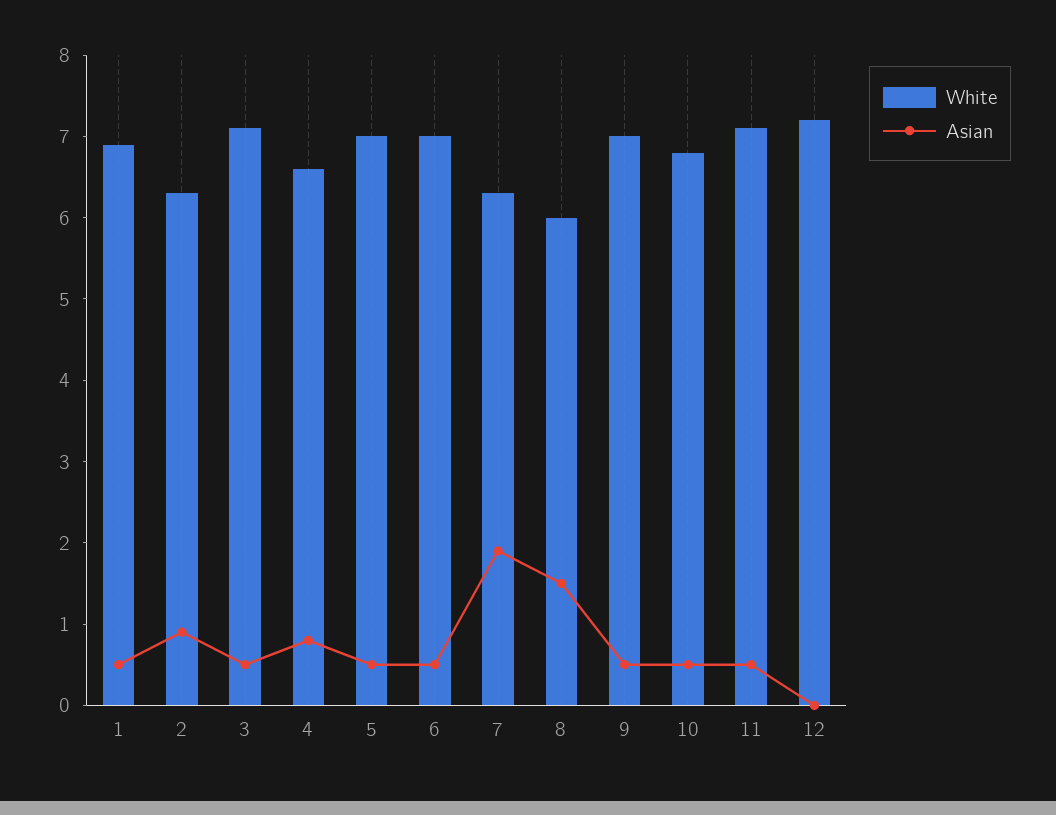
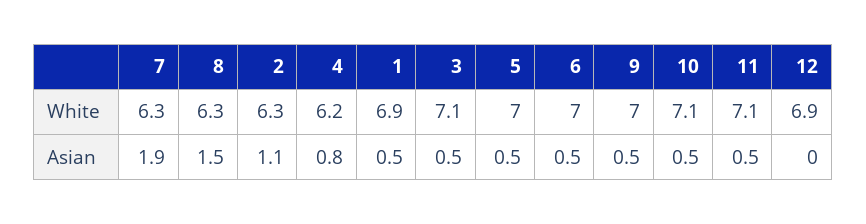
Asian, 2: 0.9 -> 1.1
White, 4: 6.6 -> 6.2
White, 8: 6 -> 6.3
White, 10: 6.8 -> 7.1
White, 12: 7.2 -> 6.9

